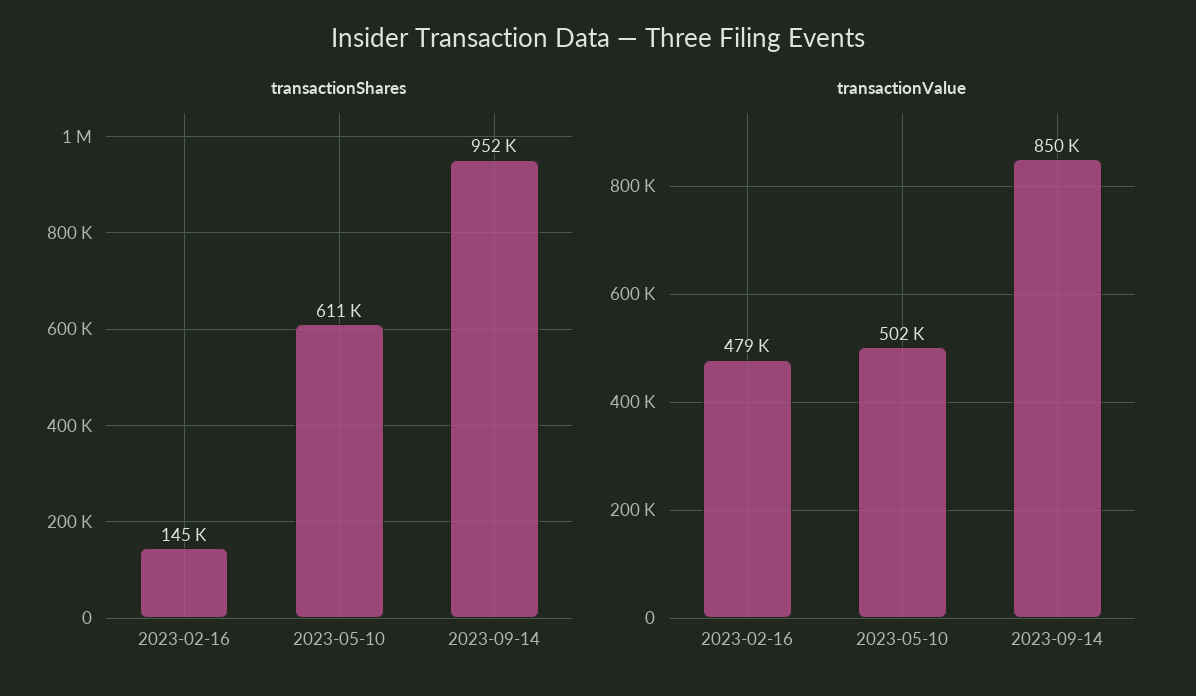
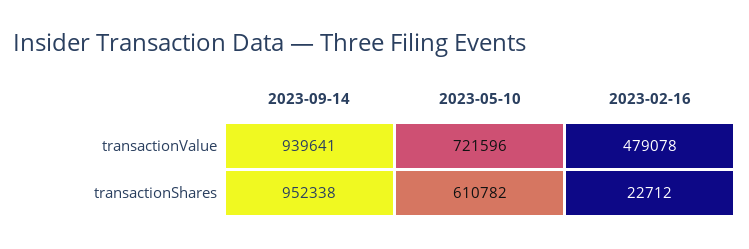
transactionShares, 2023-02-16: 145000 -> 22712
transactionValue, 2023-05-10: 502000 -> 721596
transactionValue, 2023-09-14: 850000 -> 939641

